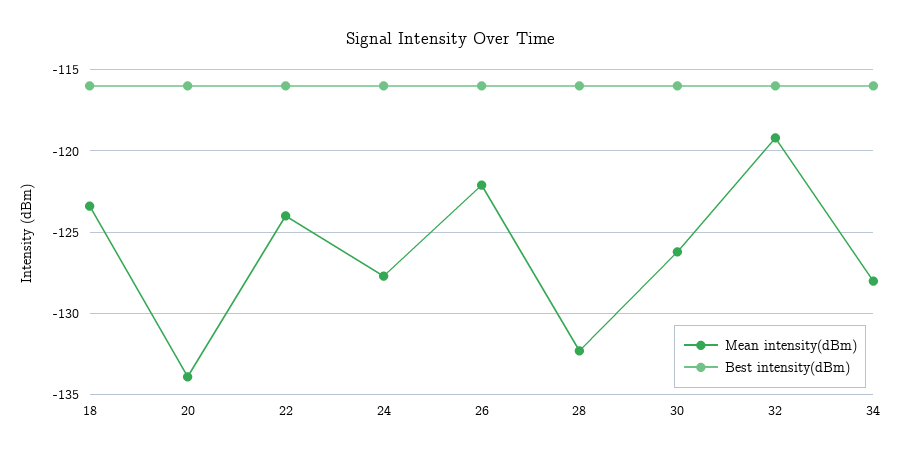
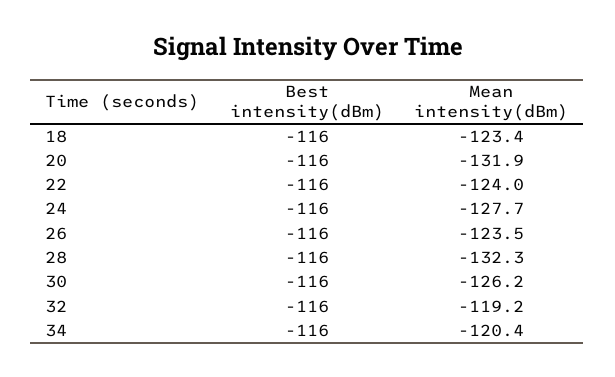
Mean intensity(dBm), 20: -134 -> -131.9
Mean intensity(dBm), 26: -122 -> -123.5
Mean intensity(dBm), 34: -128 -> -120.4

